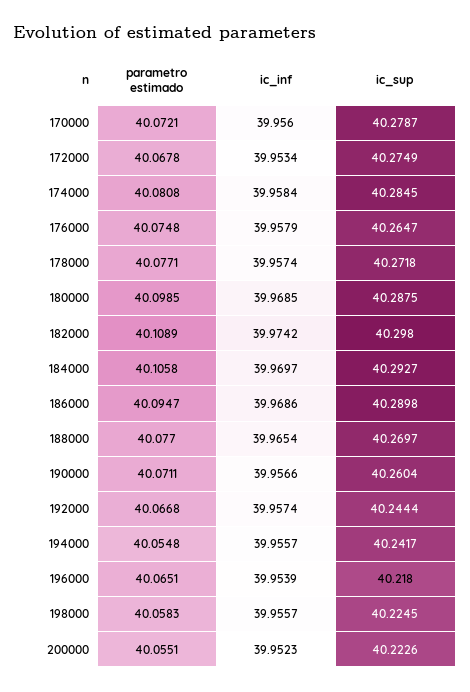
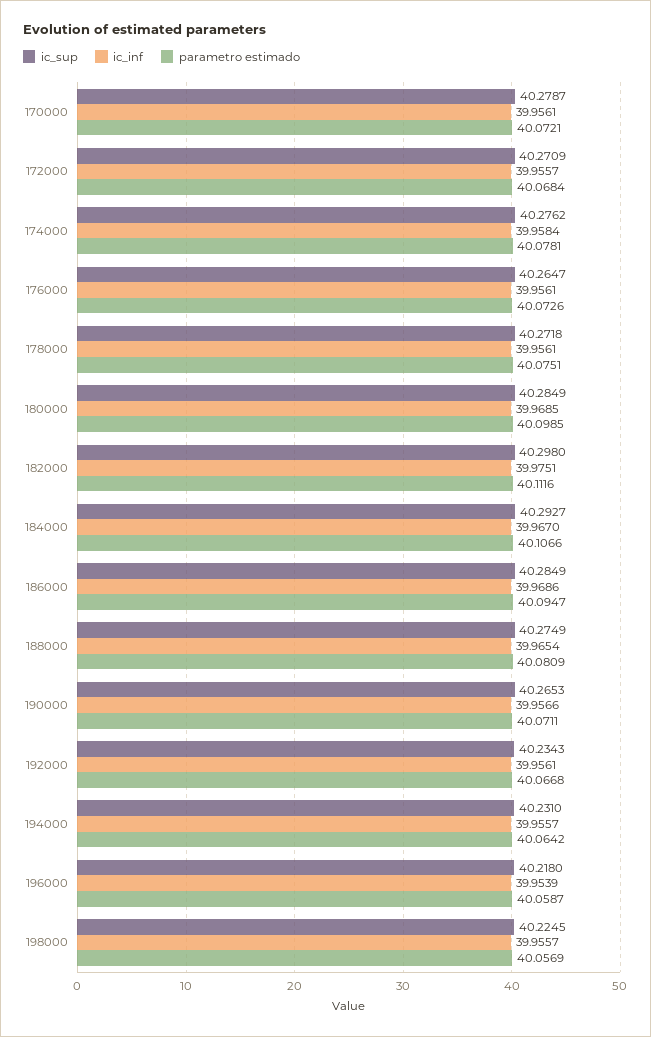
ic_inf, 170000: 39.956 -> 39.9561
parametro estimado, 172000: 40.0678 -> 40.0684
ic_inf, 172000: 39.9534 -> 39.9557
ic_sup, 172000: 40.2749 -> 40.2709
parametro estimado, 174000: 40.0808 -> 40.0781
ic_sup, 174000: 40.2845 -> 40.2762
parametro estimado, 176000: 40.0748 -> 40.0726
ic_inf, 176000: 39.9579 -> 39.9561
parametro estimado, 178000: 40.0771 -> 40.0751
ic_inf, 178000: 39.9574 -> 39.9561
ic_sup, 180000: 40.2875 -> 40.2849
parametro estimado, 182000: 40.1089 -> 40.1116
ic_inf, 182000: 39.9742 -> 39.9751
parametro estimado, 184000: 40.1058 -> 40.1066
ic_inf, 184000: 39.9697 -> 39.967
ic_sup, 186000: 40.2898 -> 40.2849
parametro estimado, 188000: 40.077 -> 40.0809
ic_sup, 188000: 40.2697 -> 40.2749
ic_sup, 190000: 40.2604 -> 40.2653
ic_inf, 192000: 39.9574 -> 39.9561
ic_sup, 192000: 40.2444 -> 40.2343
parametro estimado, 194000: 40.0548 -> 40.0642
ic_sup, 194000: 40.2417 -> 40.231
parametro estimado, 196000: 40.0651 -> 40.0587
parametro estimado, 198000: 40.0583 -> 40.0569
parametro estimado, 200000: 40.0551 -> none
ic_inf, 200000: 39.9523 -> none
ic_sup, 200000: 40.2226 -> none

